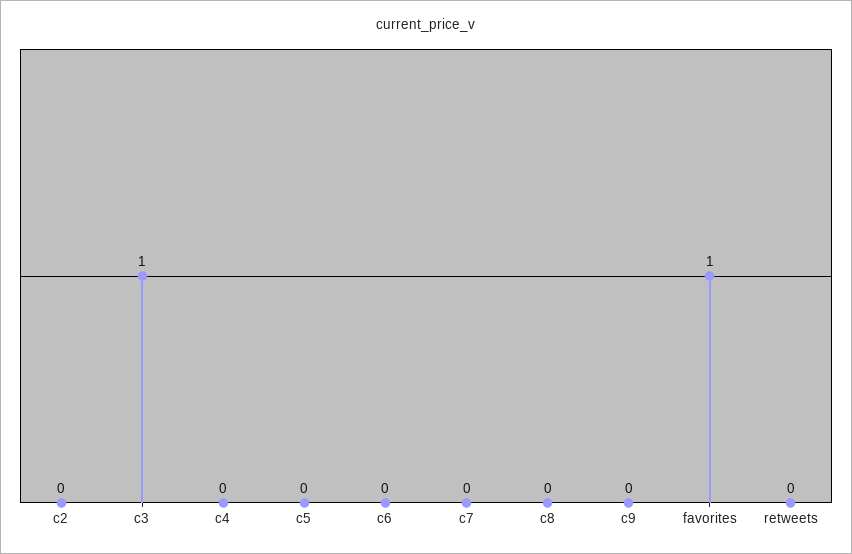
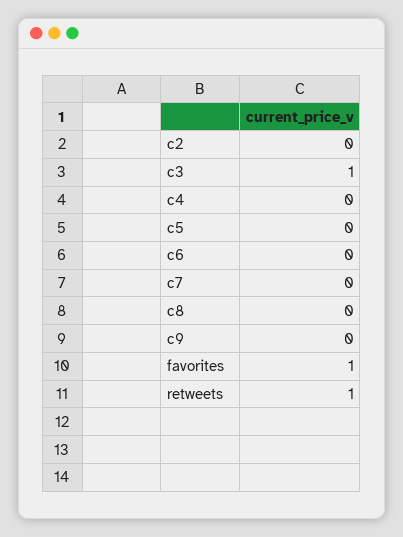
retweets: 0 -> 1

